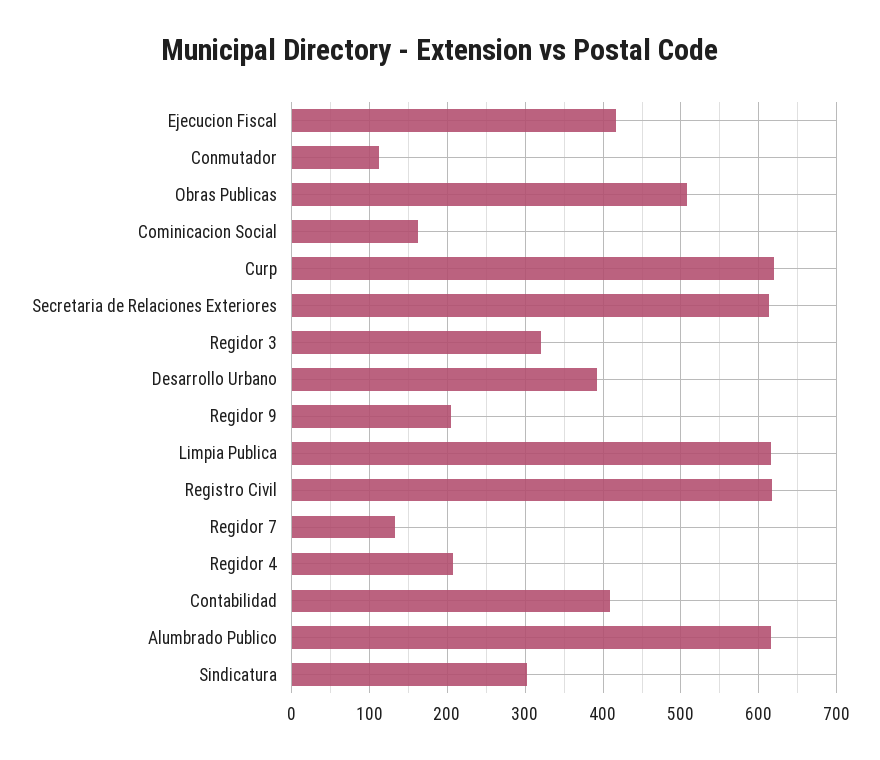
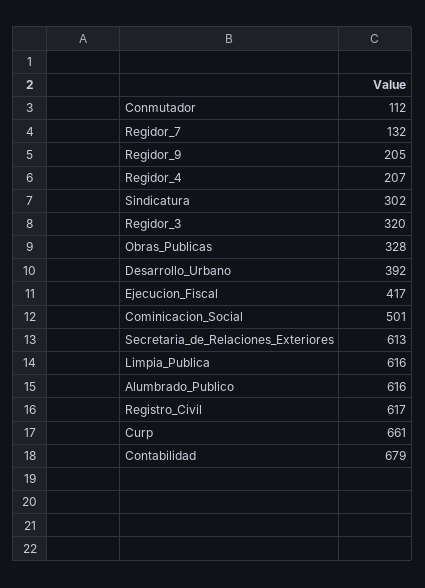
Obras Publicas: 510 -> 328
Cominicacion Social: 160 -> 501
Curp: 620 -> 661
Contabilidad: 410 -> 679

